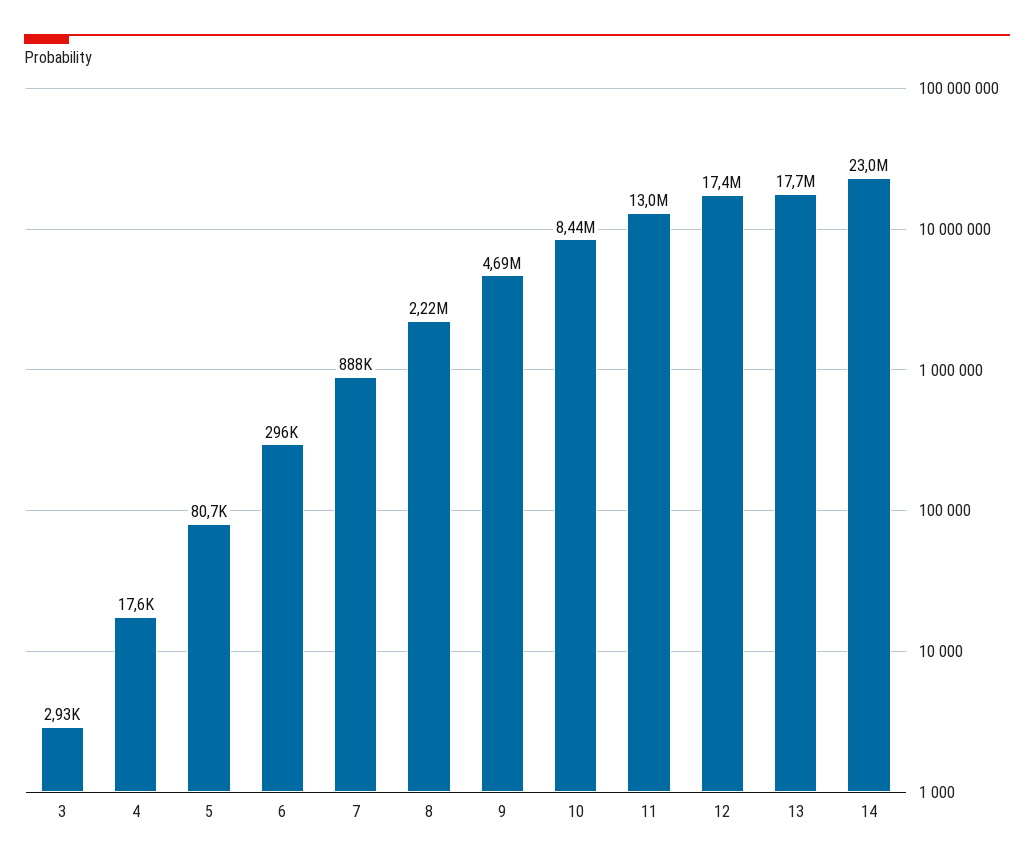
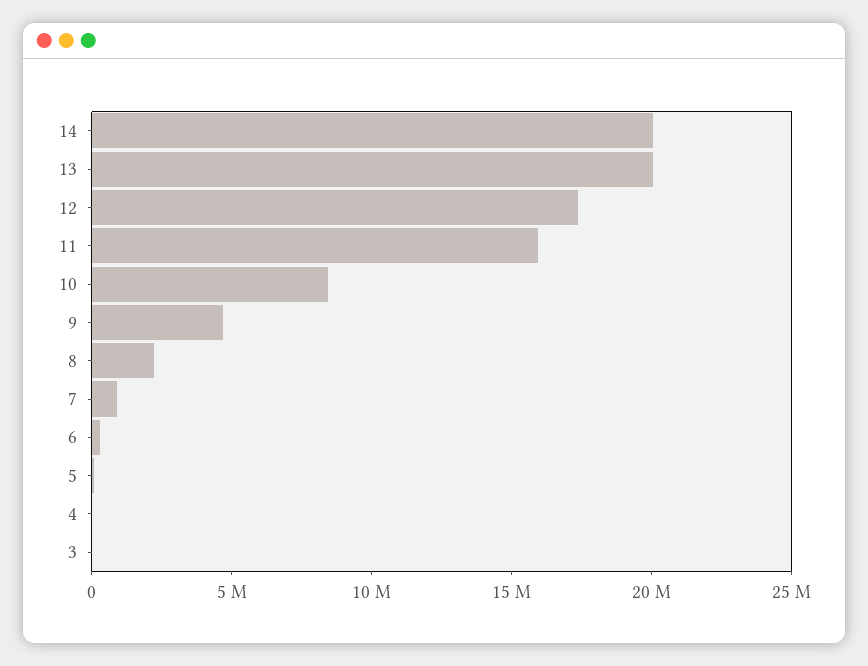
11: 13000000 -> 16000000
13: 17700000 -> 20000000
14: 23000000 -> 20000000

